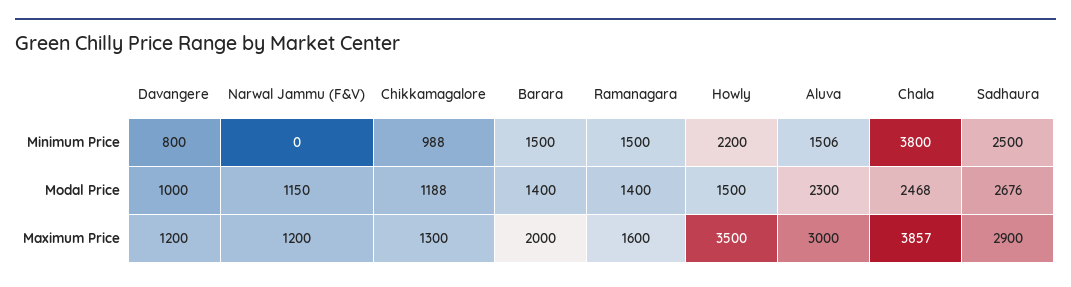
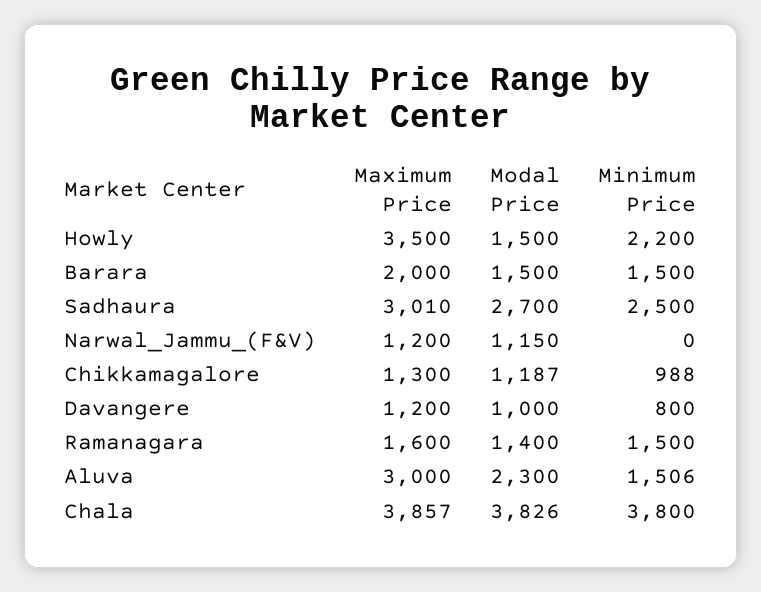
Chikkamagalore, Modal Price: 1188 -> 1187
Barara, Modal Price: 1400 -> 1500
Chala, Modal Price: 2468 -> 3826
Sadhaura, Modal Price: 2676 -> 2700
Sadhaura, Maximum Price: 2900 -> 3010

